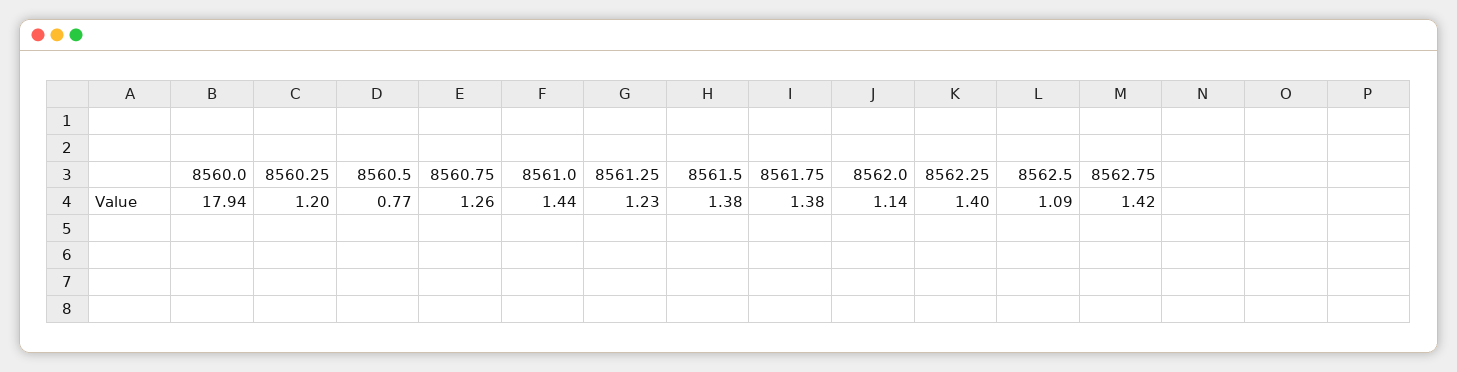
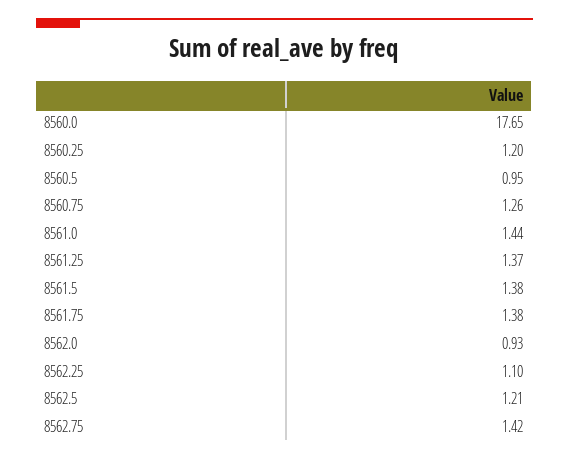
8560.0: 17.94 -> 17.65
8560.5: 0.77 -> 0.95
8561.25: 1.23 -> 1.37
8562.0: 1.14 -> 0.93
8562.25: 1.4 -> 1.1
8562.5: 1.09 -> 1.21

